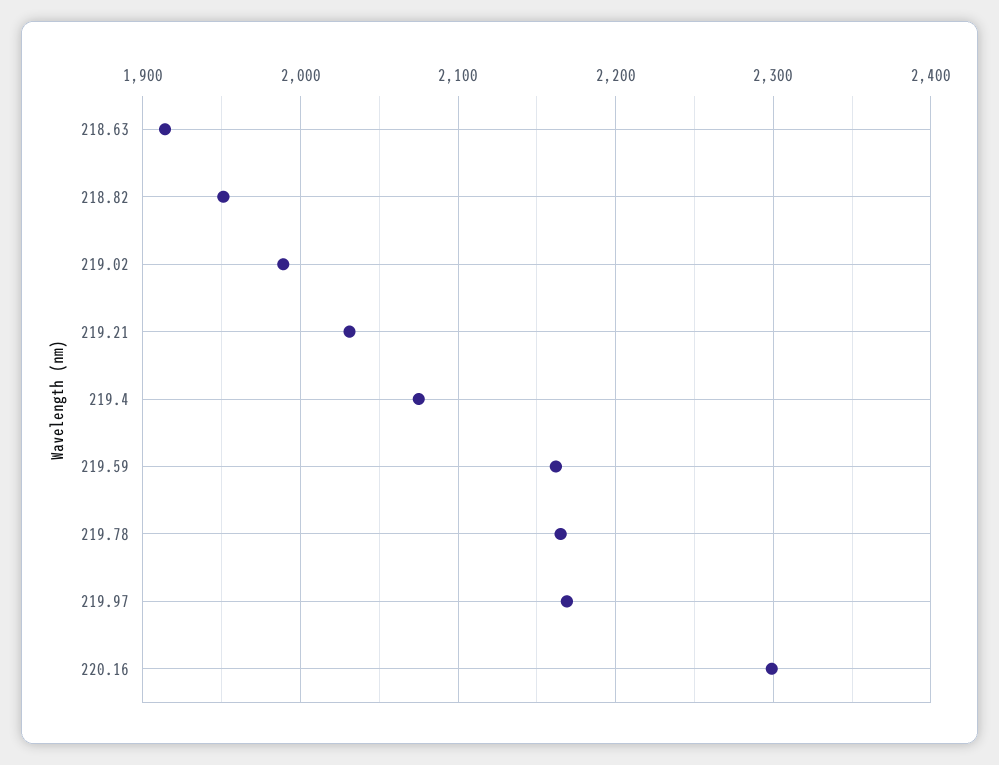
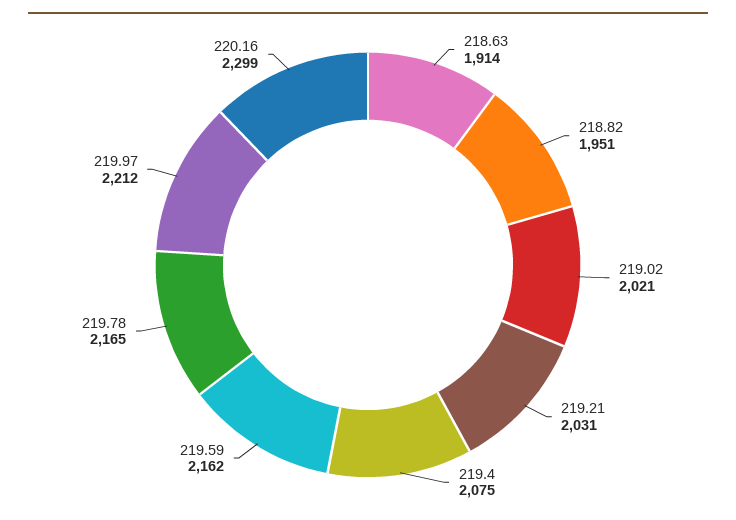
219.02: 1990 -> 2021
219.97: 2170 -> 2212

